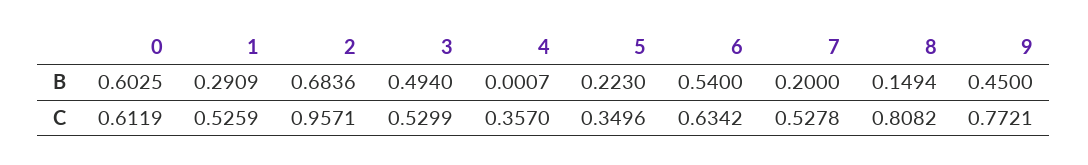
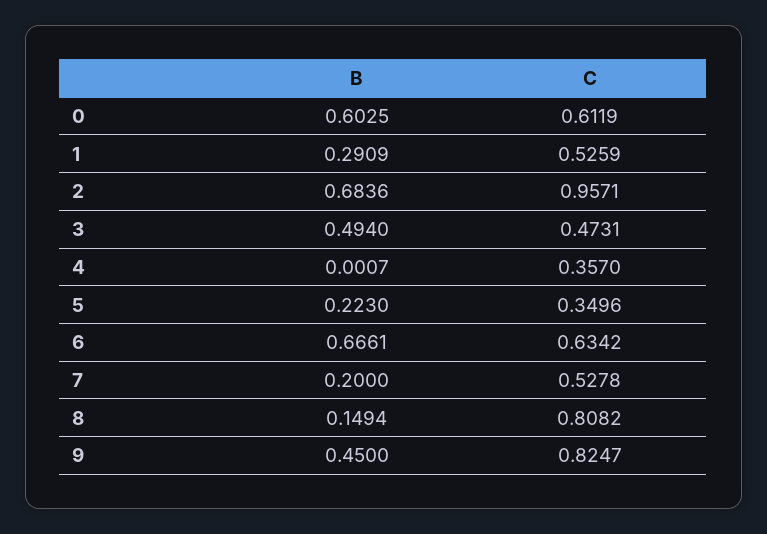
6, B: 0.54 -> 0.6661
3, C: 0.5299 -> 0.4731
9, C: 0.7721 -> 0.8247

